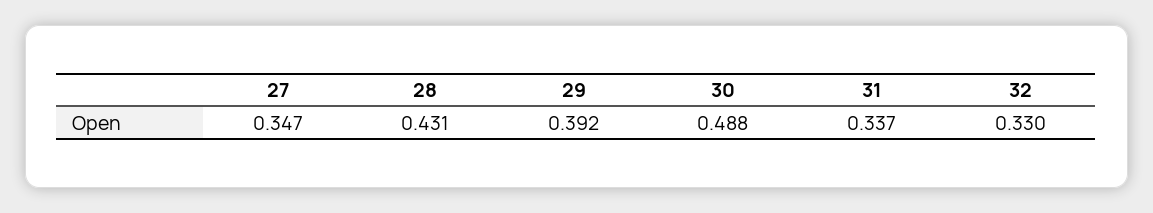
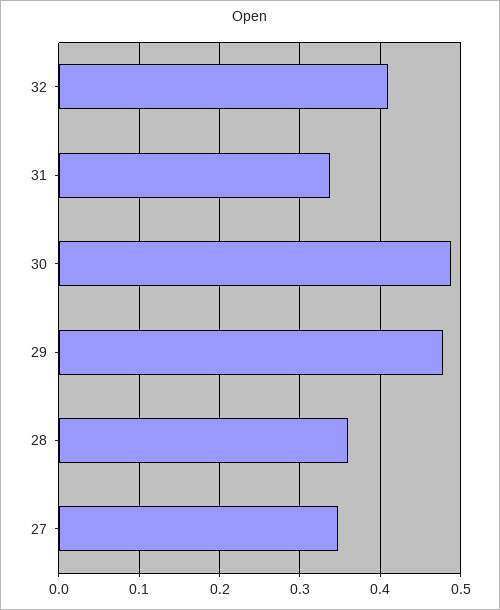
28: 0.431 -> 0.36
29: 0.392 -> 0.48
32: 0.33 -> 0.41

